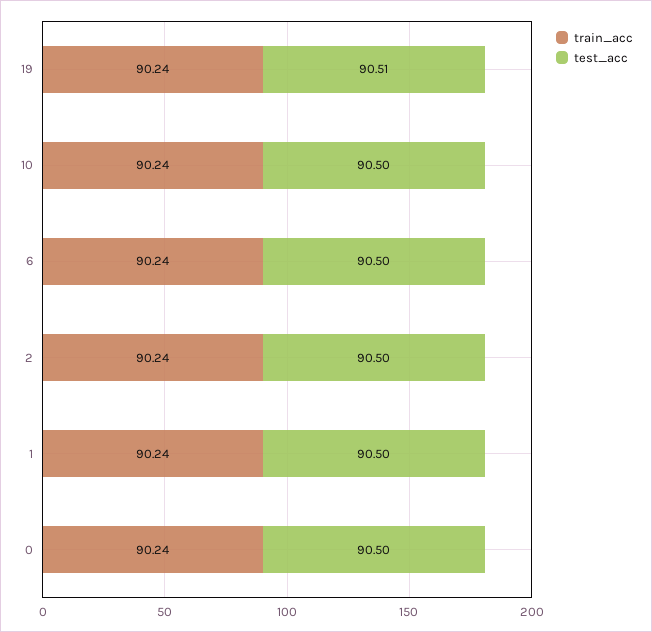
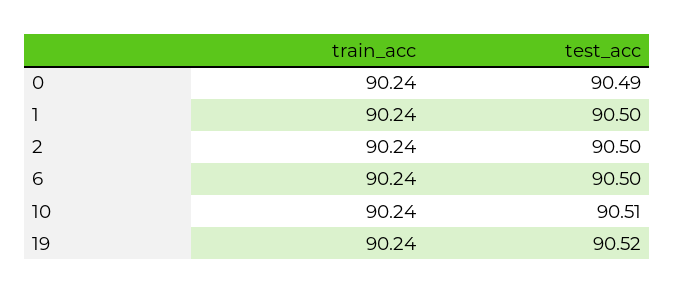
test_acc, 19: 90.51 -> 90.52
test_acc, 10: 90.5 -> 90.51
test_acc, 0: 90.5 -> 90.49

